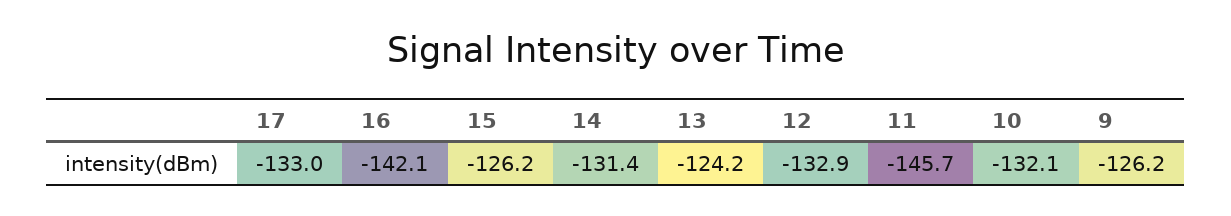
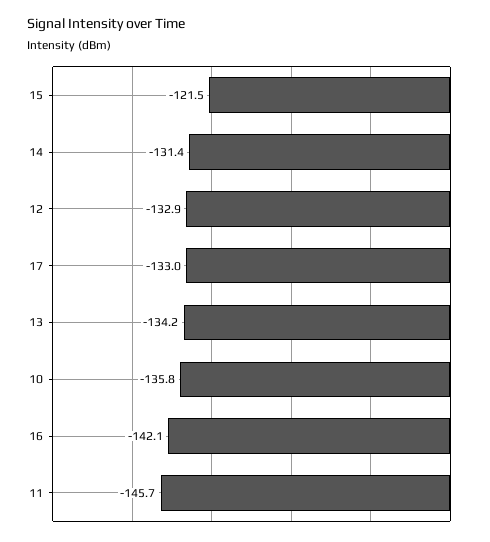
15: -126.2 -> -121.5
13: -124.2 -> -134.2
10: -132.1 -> -135.8
9: -126.2 -> none

